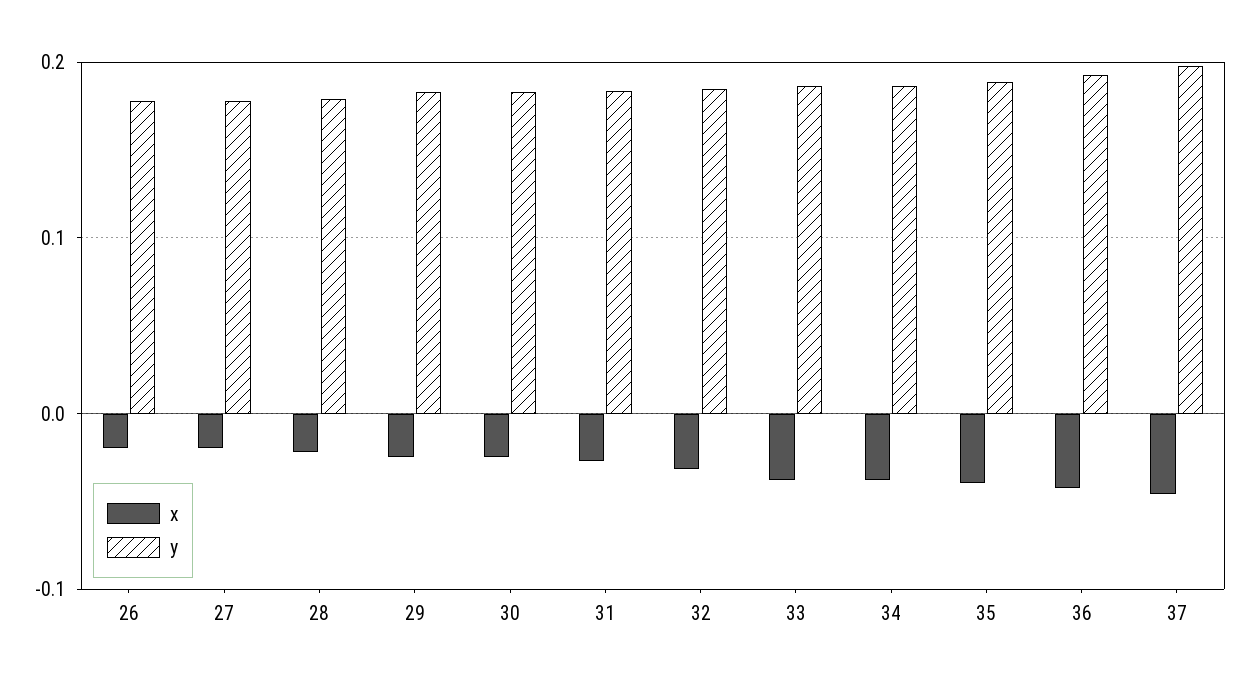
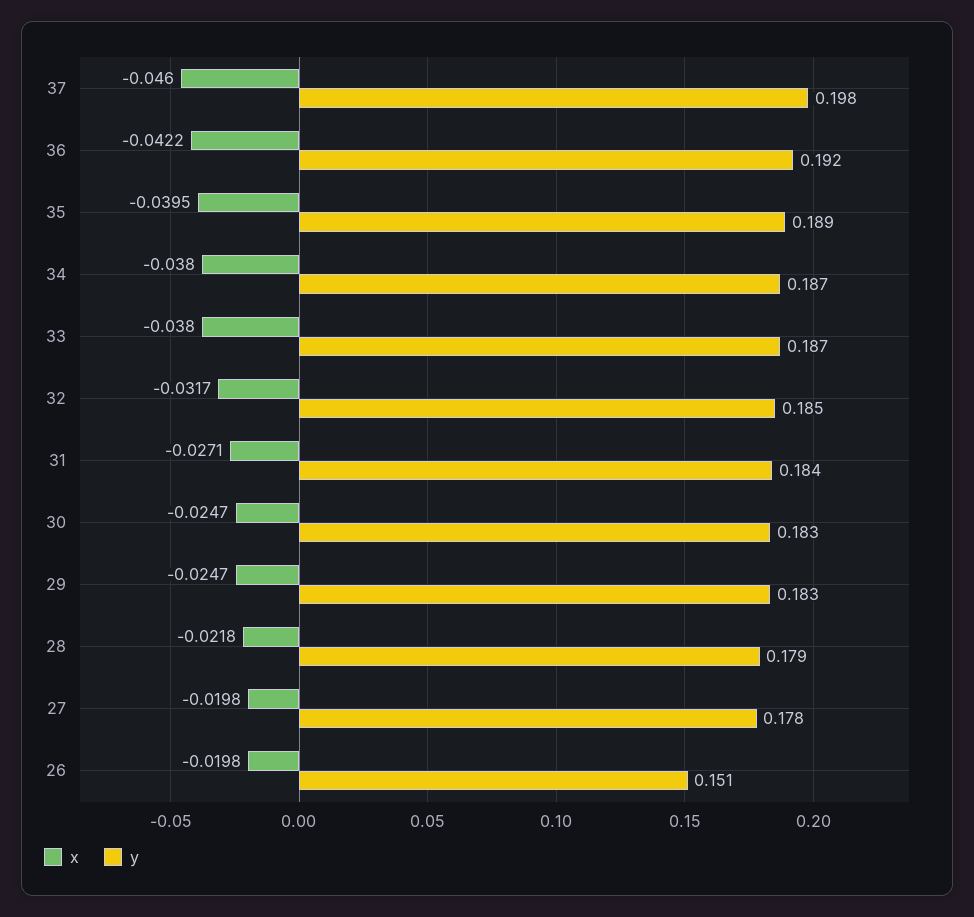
y, 26: 0.18 -> 0.151

